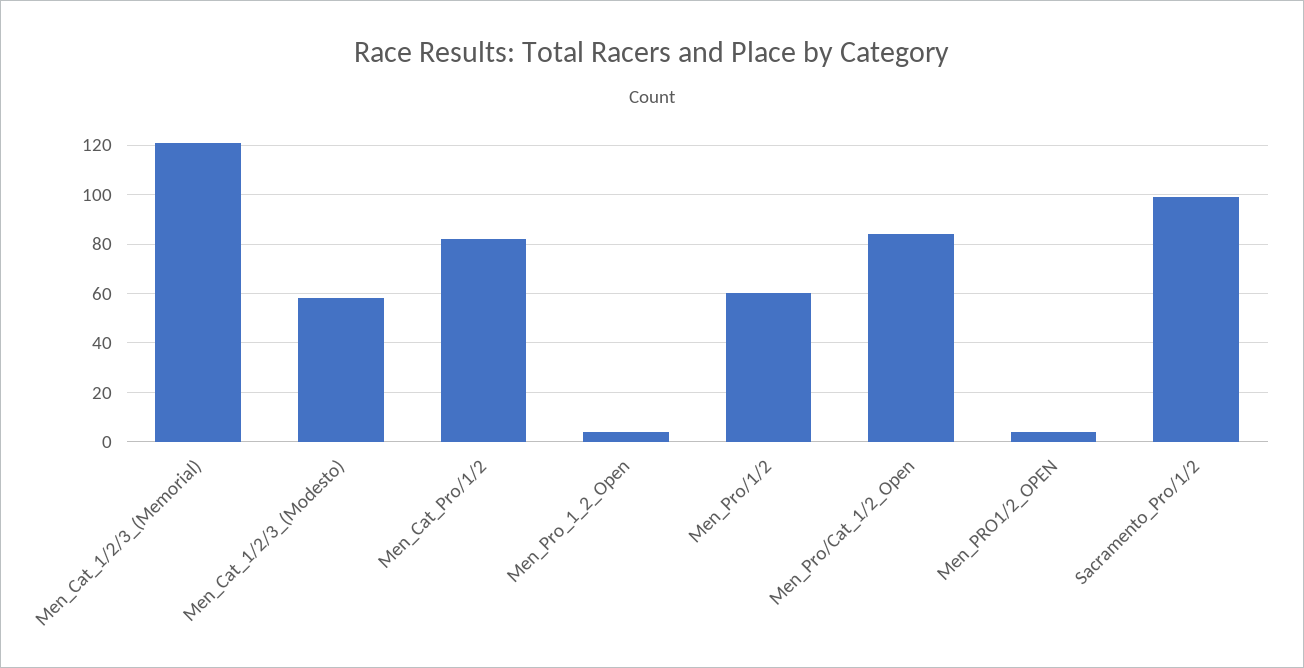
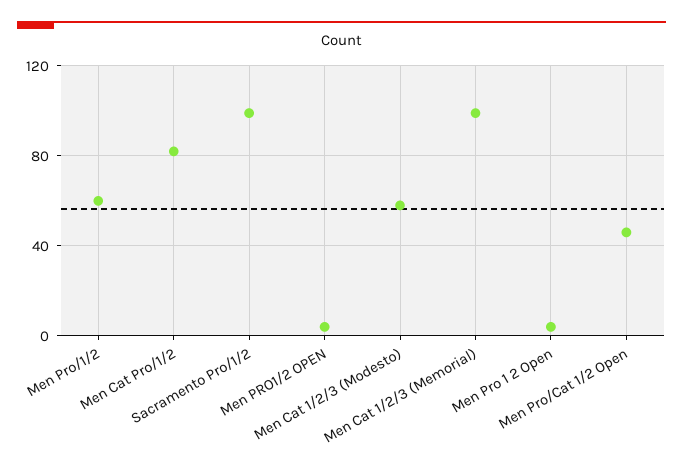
Men_Cat_1/2/3_(Memorial): 120 -> 100
Men_Pro/Cat_1/2_Open: 85 -> 45

